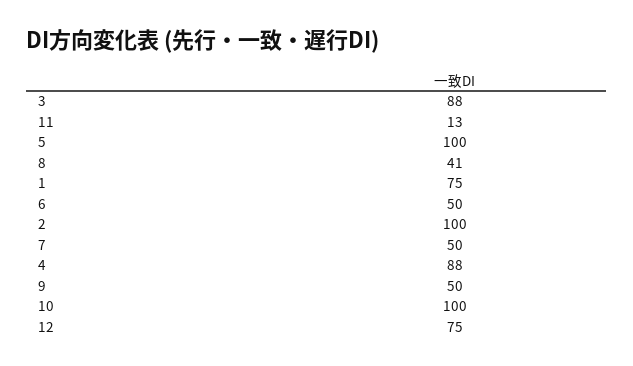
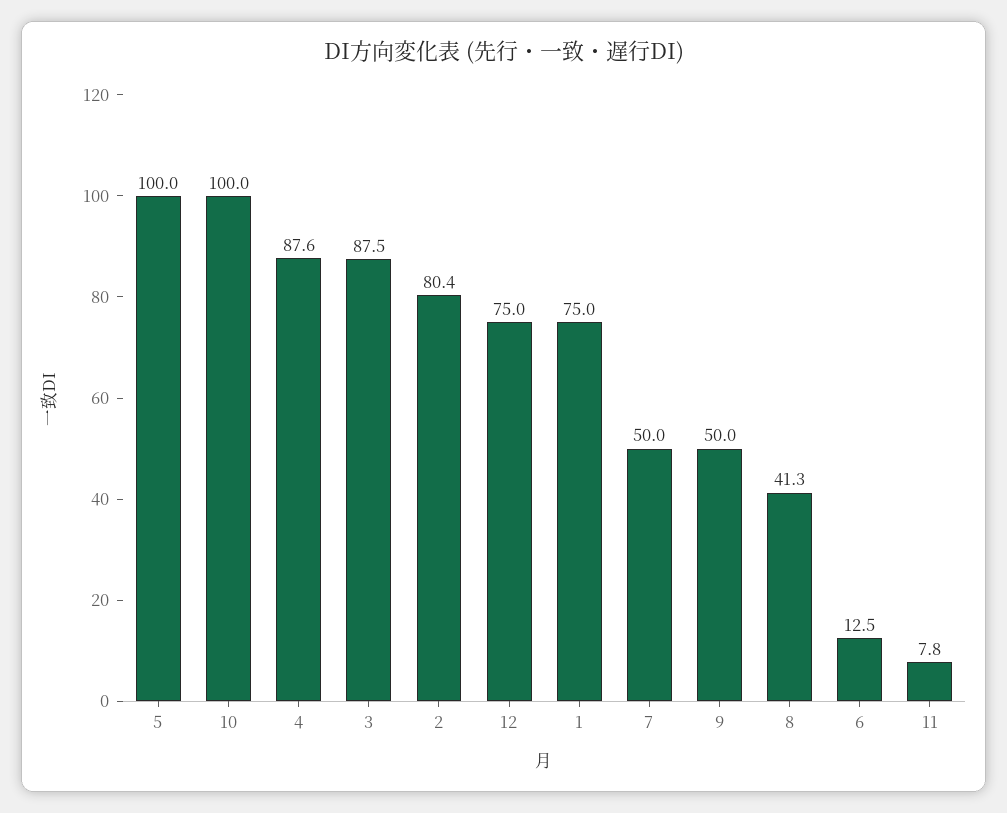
11: 13 -> 7.8
6: 50 -> 12.5
2: 100 -> 80.4

